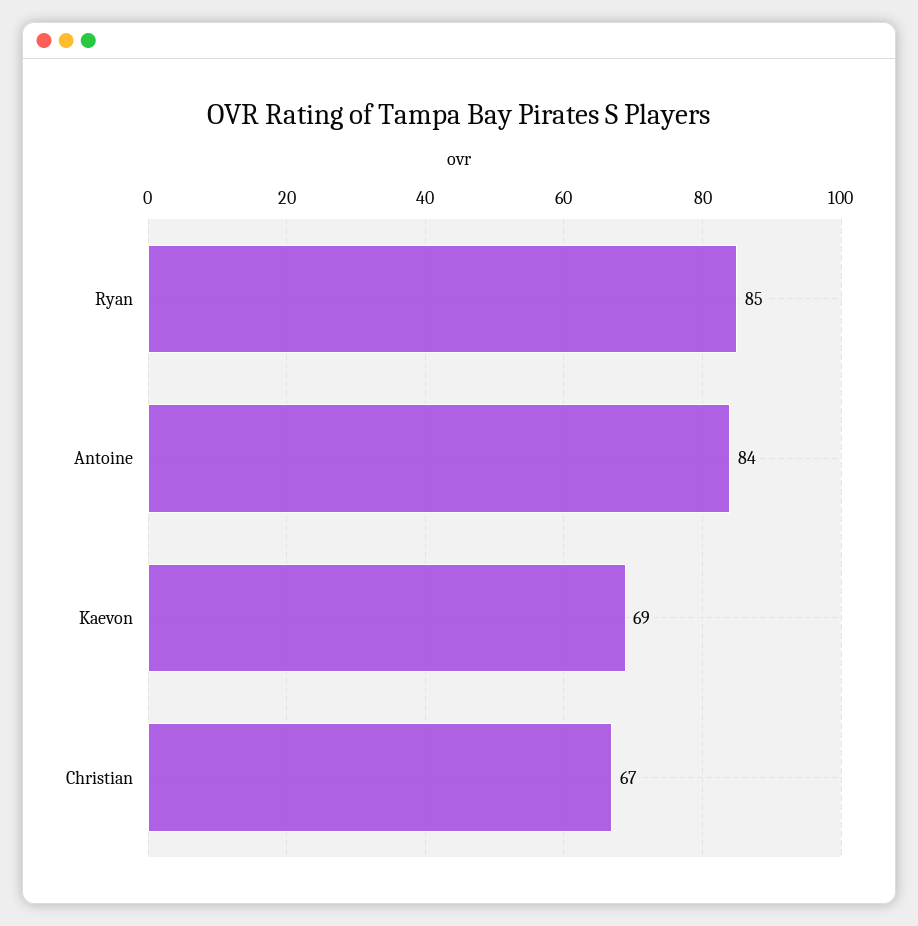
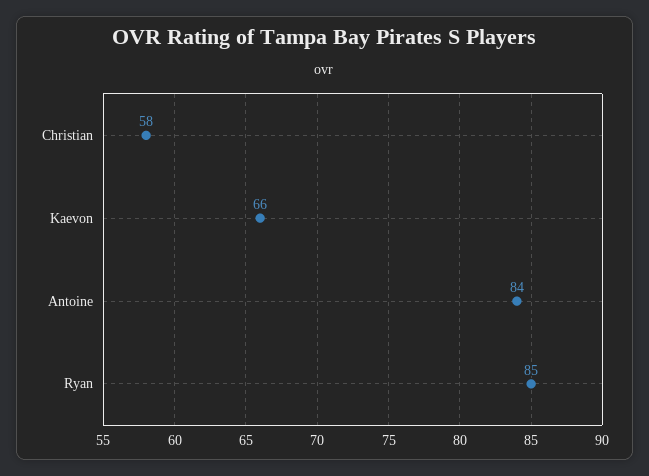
Kaevon: 69 -> 66
Christian: 67 -> 58

